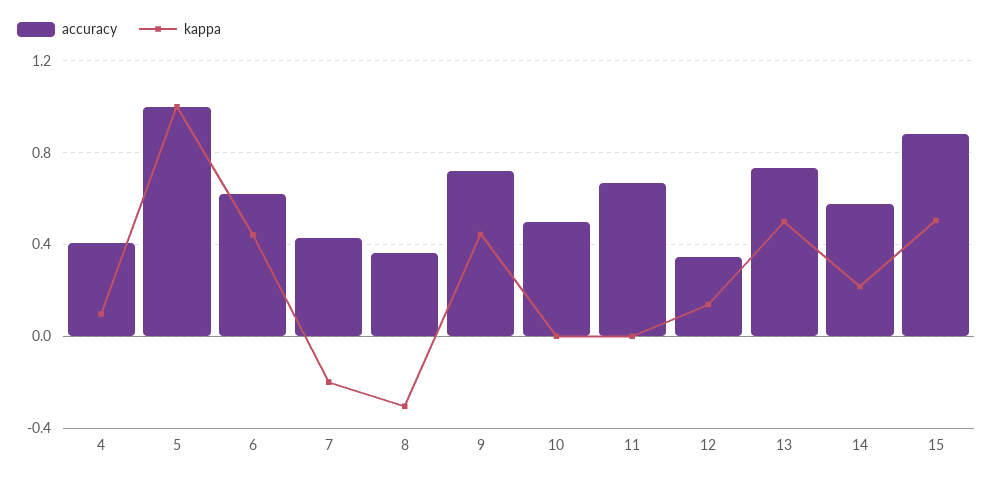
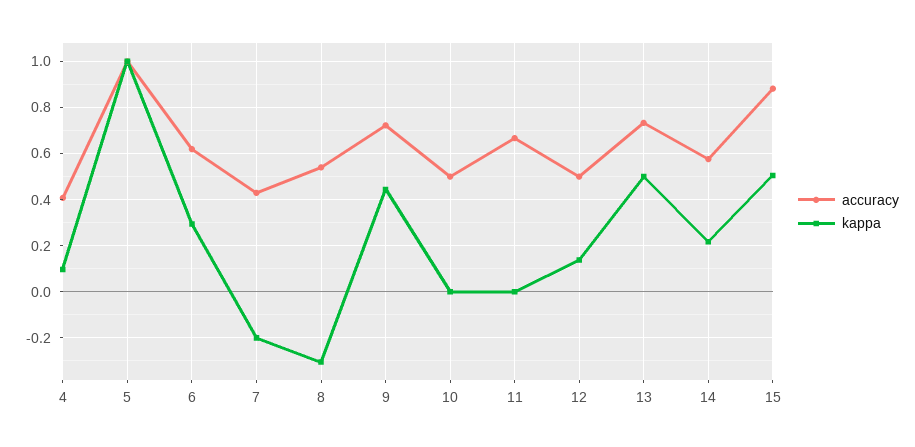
kappa, 6: 0.45 -> 0.3
accuracy, 8: 0.35 -> 0.55
accuracy, 12: 0.35 -> 0.5

